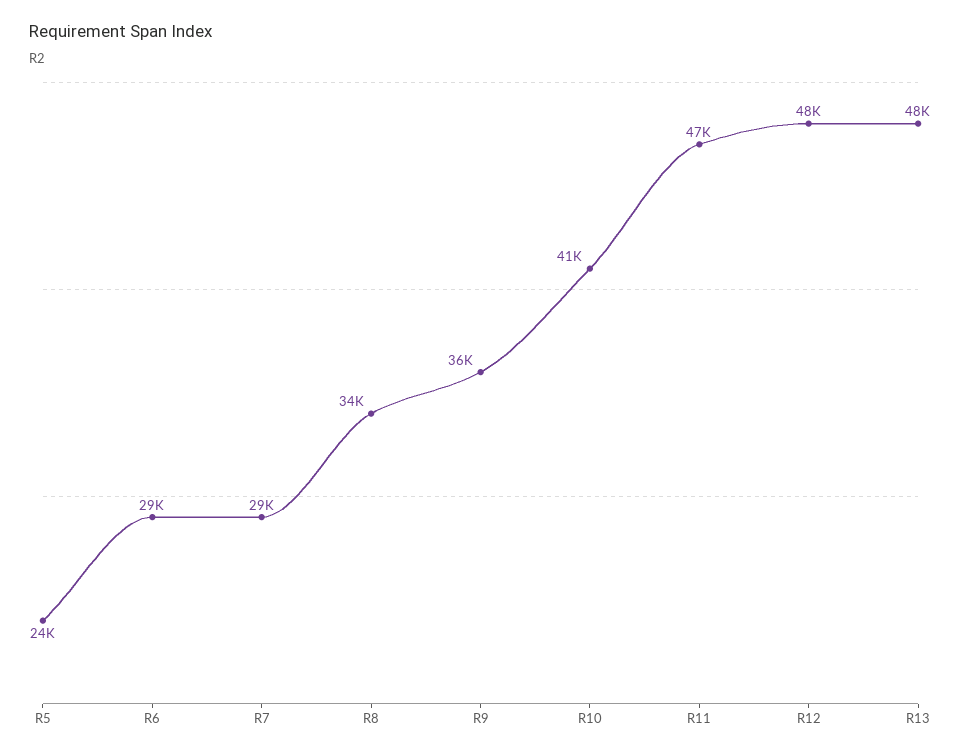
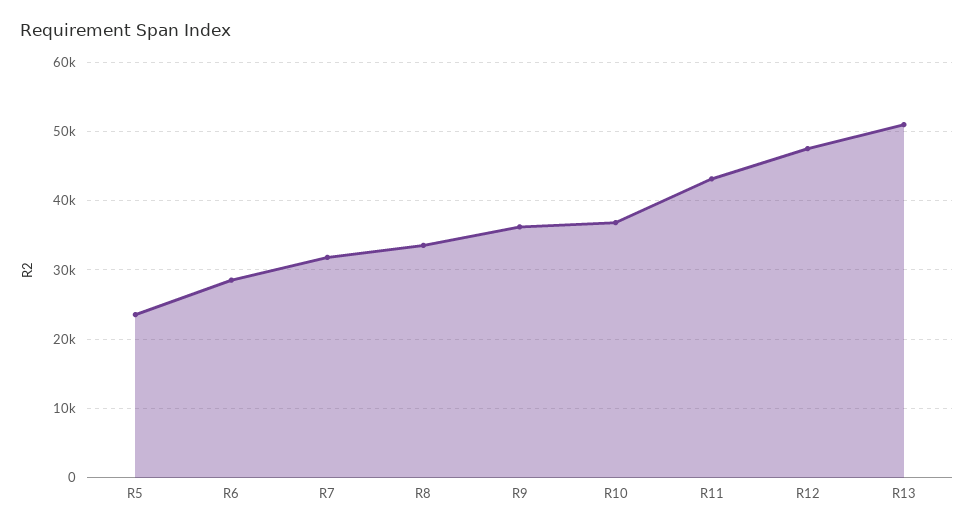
R7: 29000 -> 32000
R10: 41000 -> 37000
R11: 47000 -> 43000
R13: 48000 -> 51000

